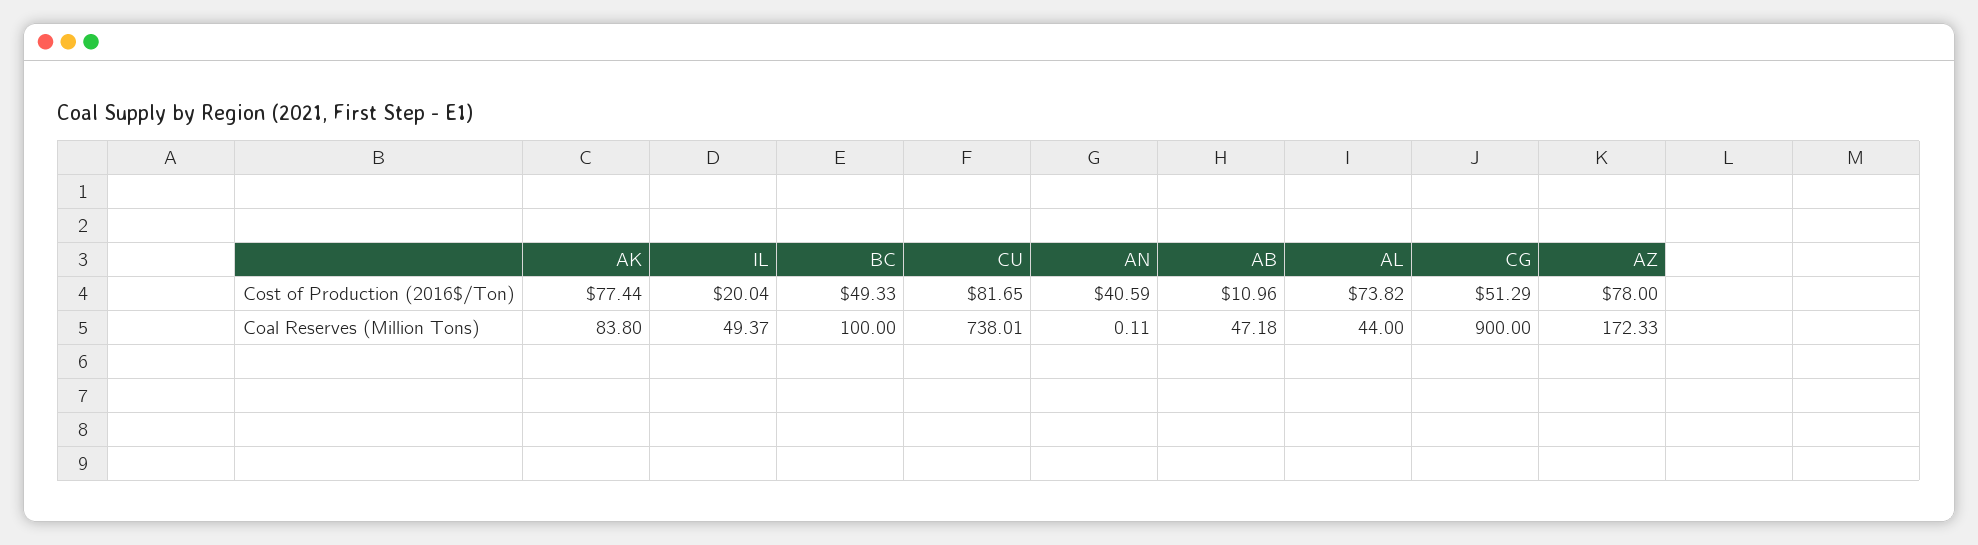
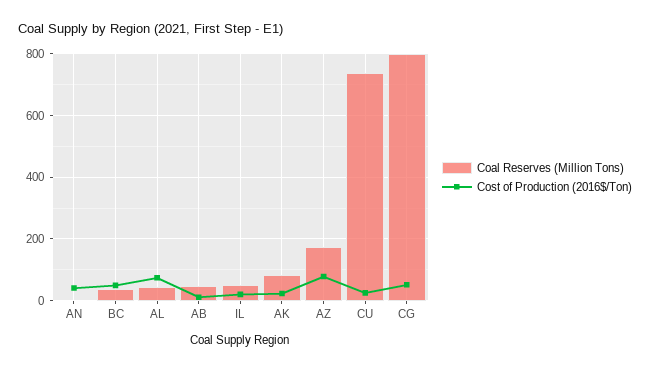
Cost of Production (2016$/Ton), AK: 77.44 -> 20
Cost of Production (2016$/Ton), CU: 81.65 -> 20
Coal Reserves (Million Tons), BC: 100 -> 40
Coal Reserves (Million Tons), CG: 900 -> 800

